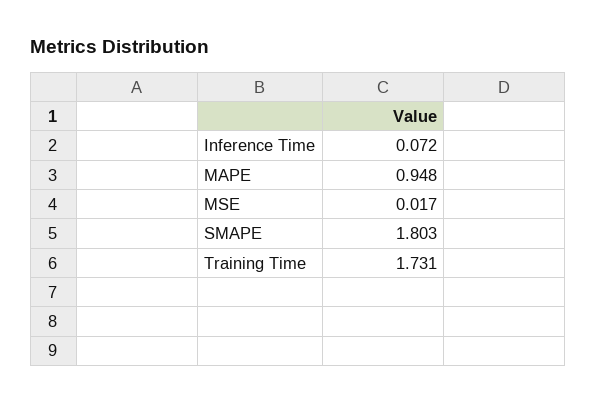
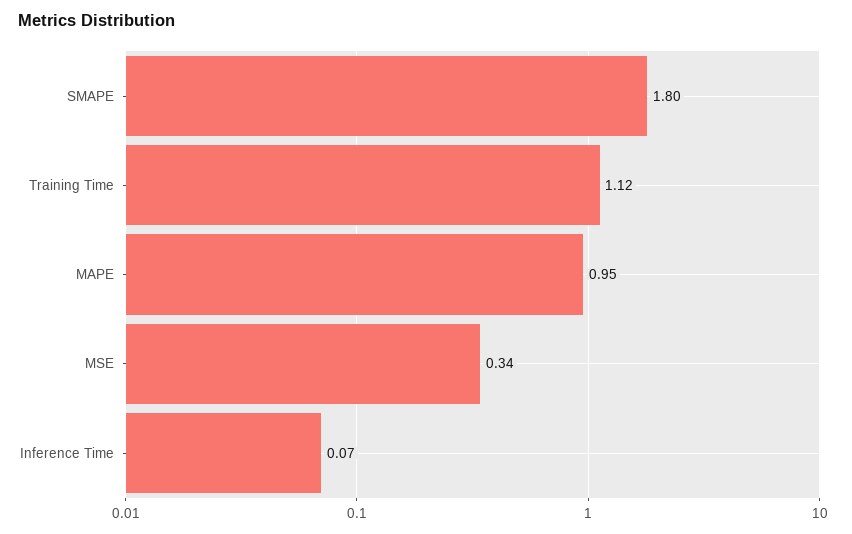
MSE: 0.017 -> 0.34
Training Time: 1.731 -> 1.12

